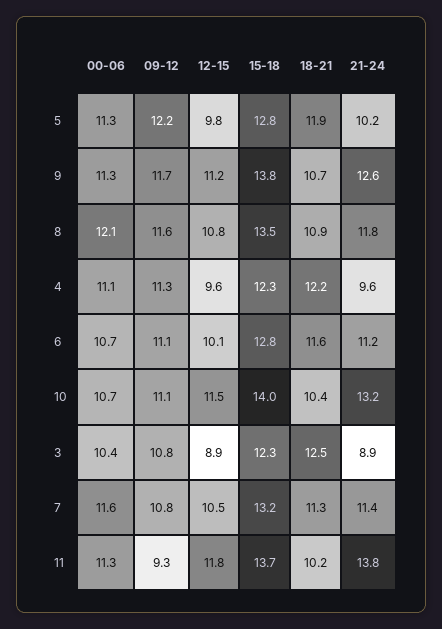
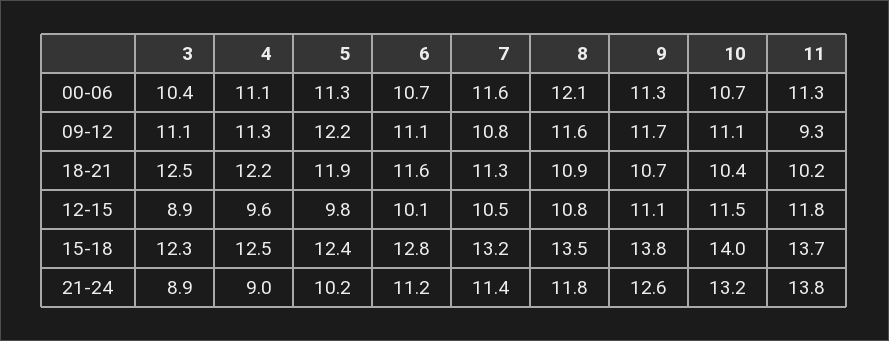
15-18, 5: 12.8 -> 12.4
12-15, 9: 11.2 -> 11.1
15-18, 4: 12.3 -> 12.5
21-24, 4: 9.6 -> 9
09-12, 3: 10.8 -> 11.1

